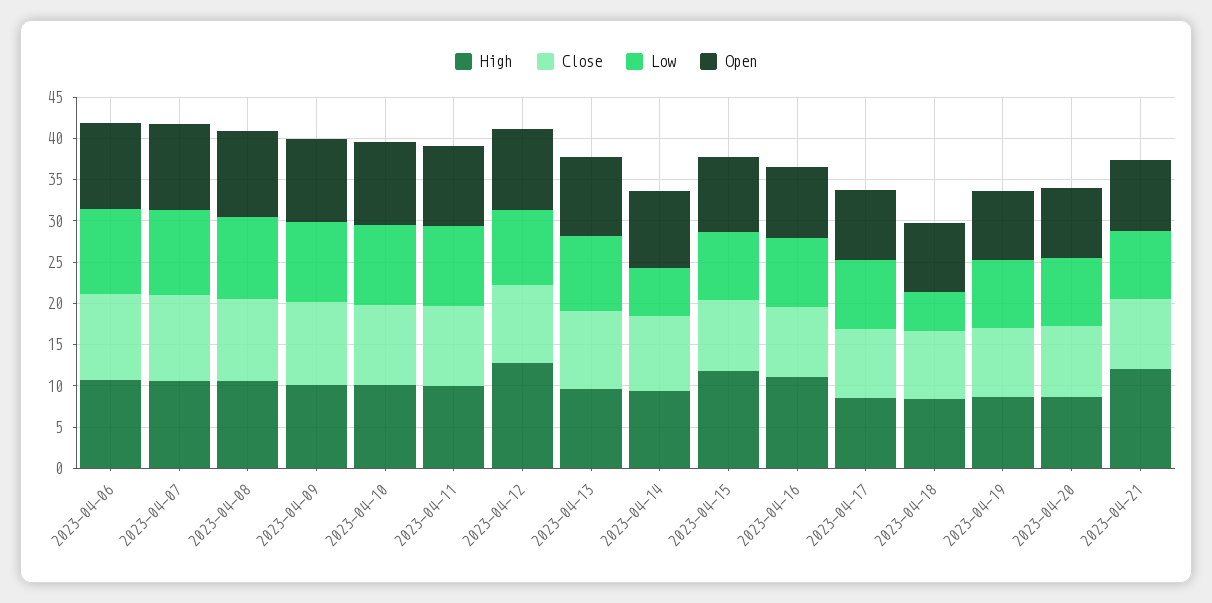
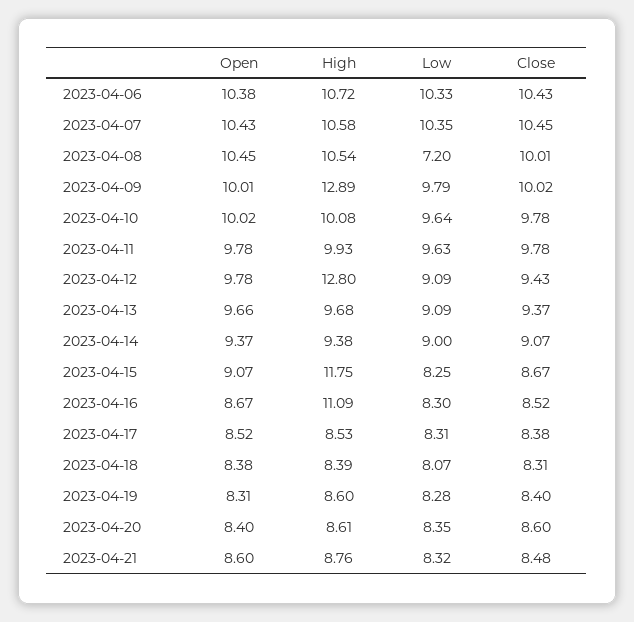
Low, 2023-04-08: 10 -> 7.2
High, 2023-04-09: 10 -> 12.89
Low, 2023-04-14: 6 -> 9
Low, 2023-04-18: 5 -> 8.07
High, 2023-04-21: 12 -> 8.76

